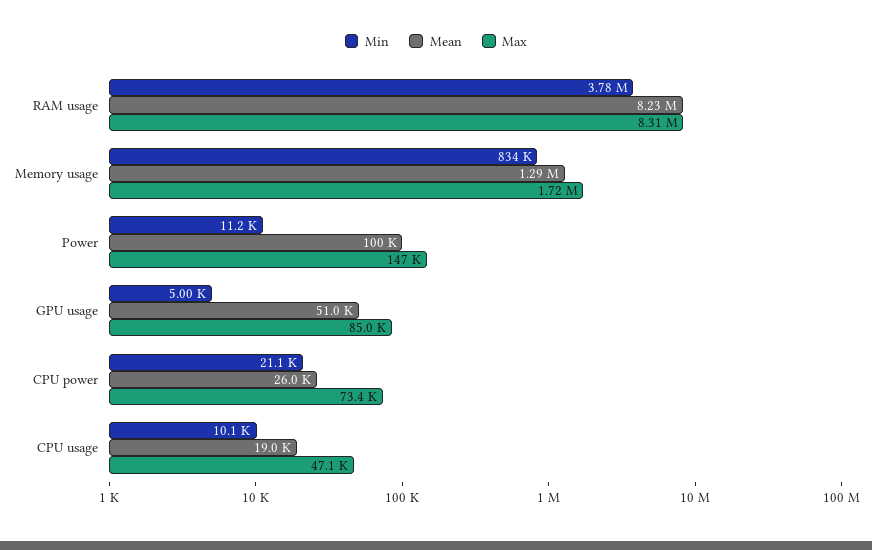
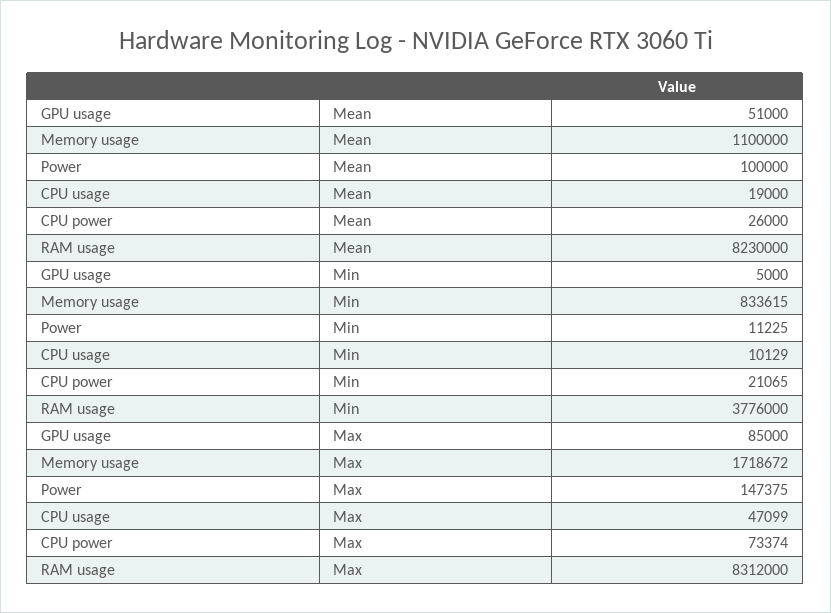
Mean, Memory usage: 1290000 -> 1100000

